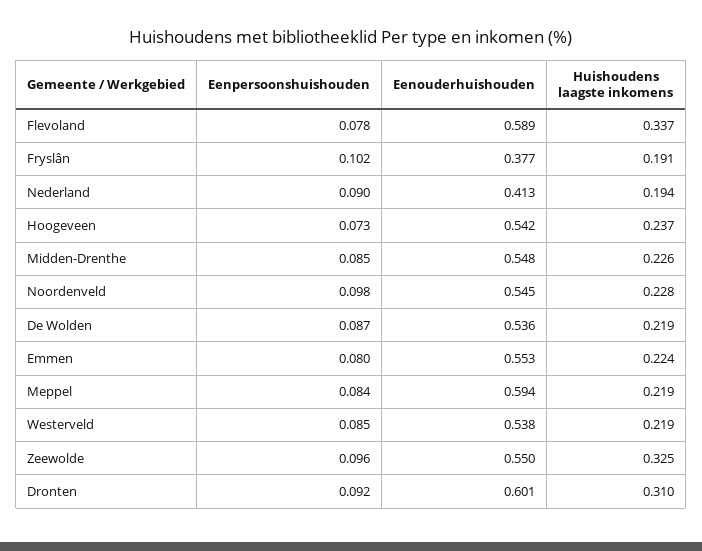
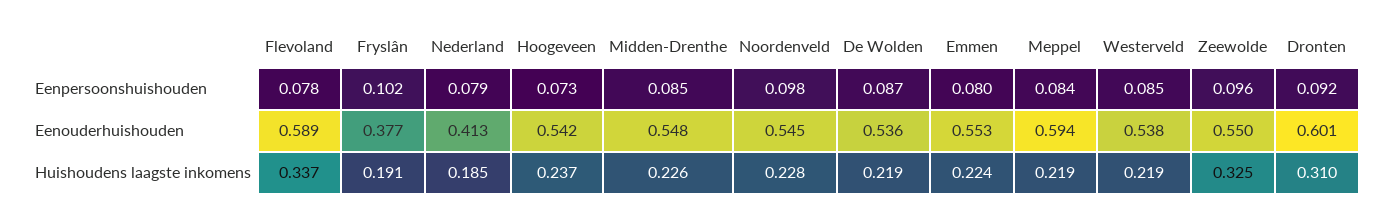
Eenpersoonshuishouden, Nederland: 0.09 -> 0.079
Huishoudens laagste inkomens, Nederland: 0.194 -> 0.185

